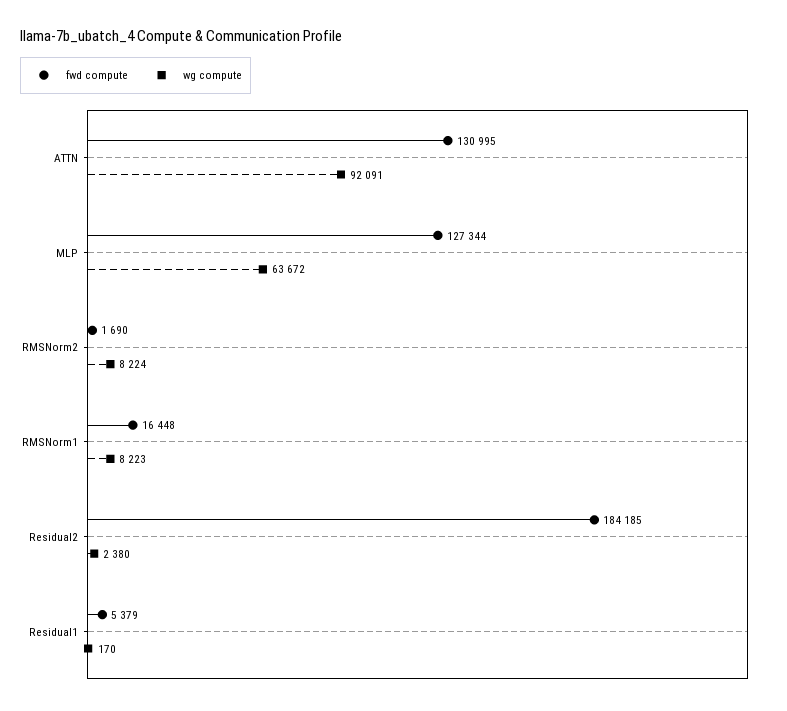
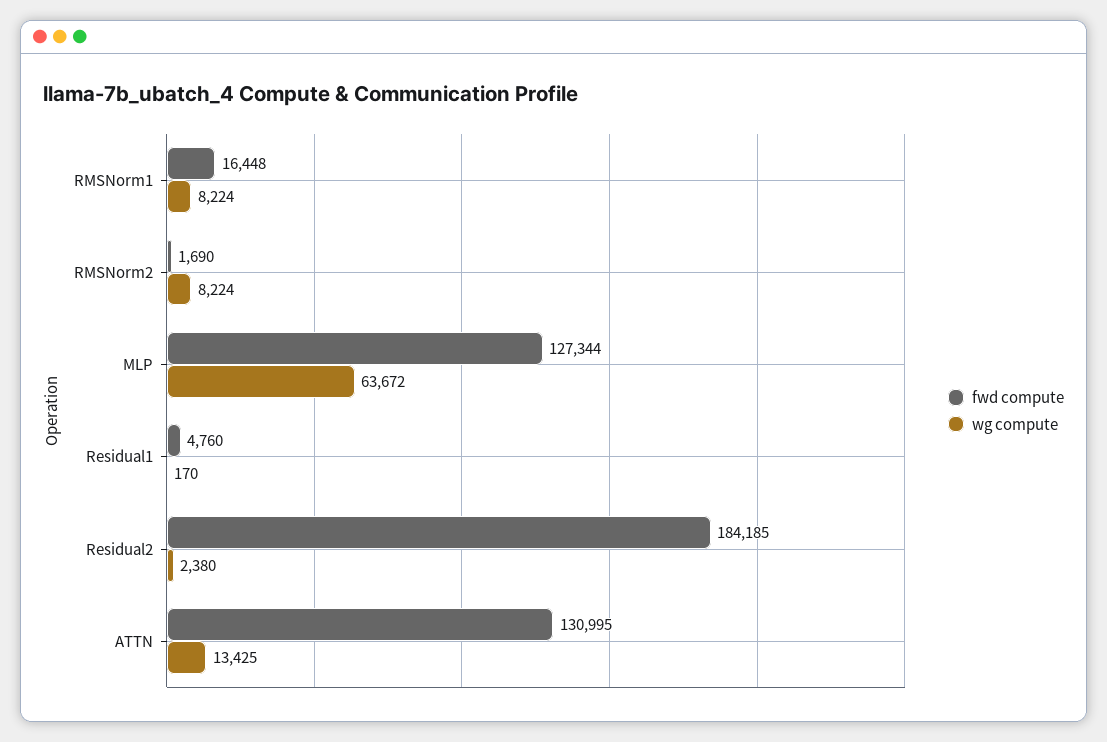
wg compute, ATTN: 92091 -> 13425
wg compute, RMSNorm1: 8223 -> 8224
fwd compute, Residual1: 5379 -> 4760

